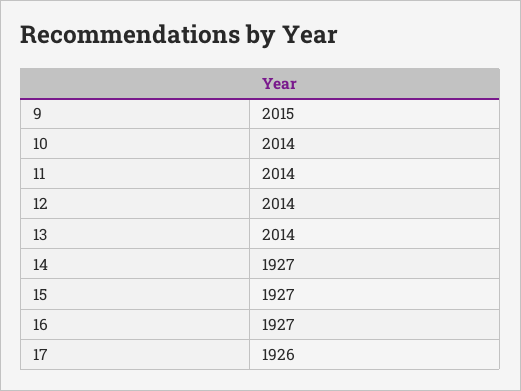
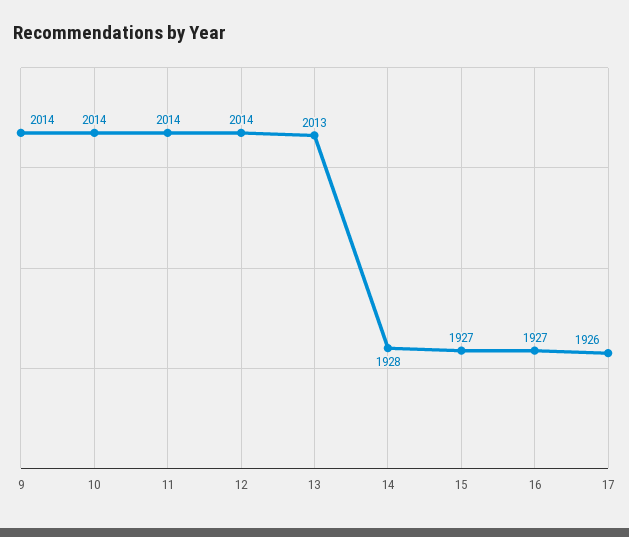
9: 2015 -> 2014
13: 2014 -> 2013
14: 1927 -> 1928

